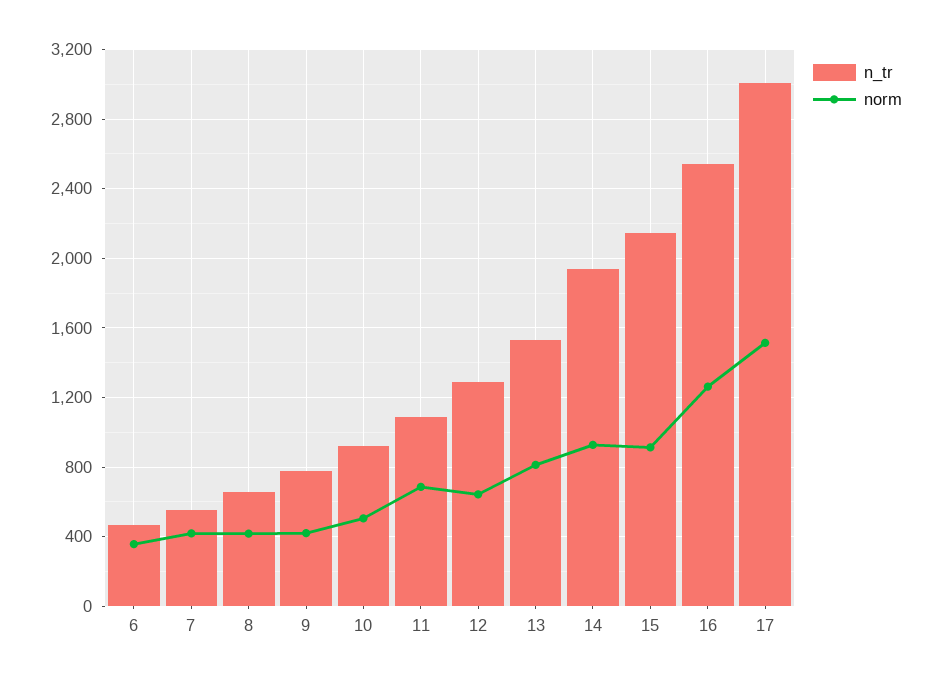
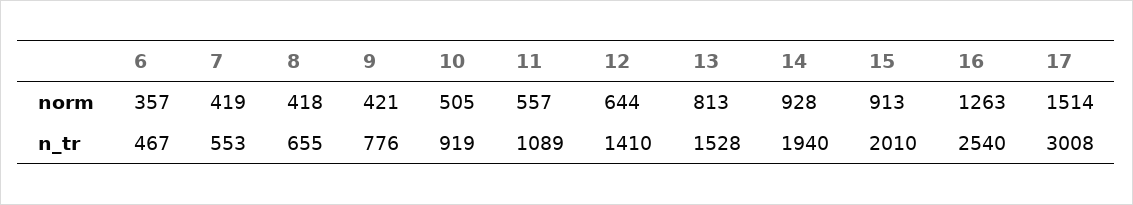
norm, 11: 700 -> 557
n_tr, 12: 1300 -> 1410
n_tr, 15: 2150 -> 2010

